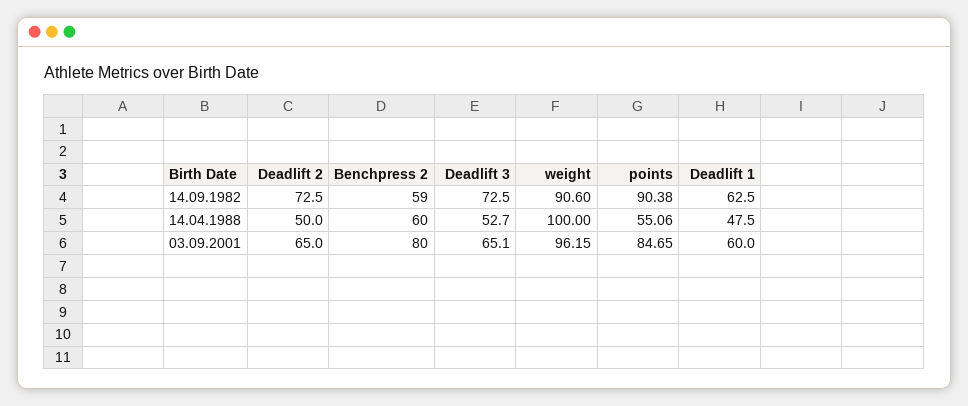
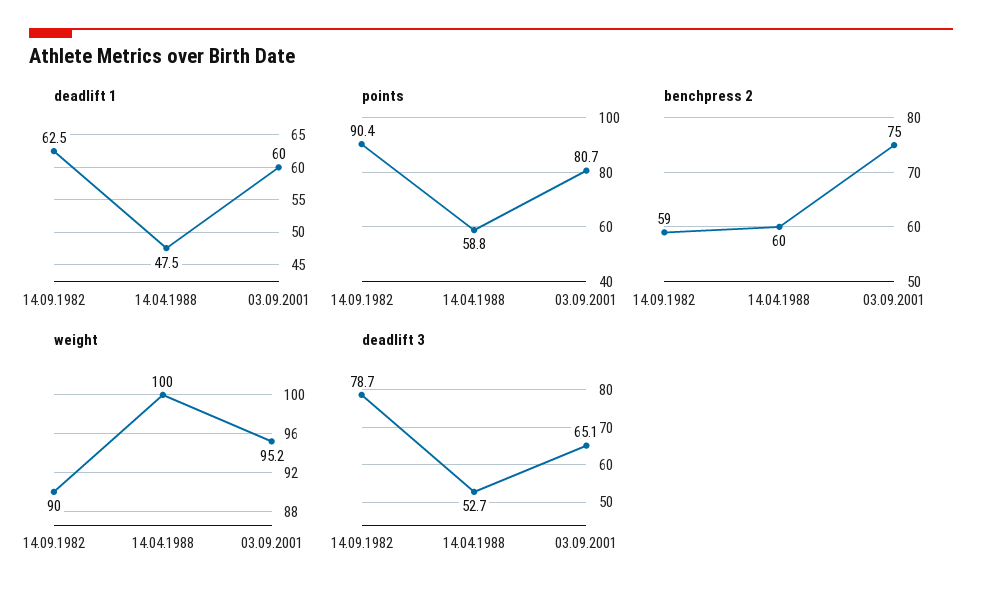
Deadlift 2, 14.09.1982: 72.5 -> none
Deadlift 3, 14.09.1982: 72.5 -> 78.7
weight, 14.09.1982: 90.6 -> 90
Deadlift 2, 14.04.1988: 50 -> none
points, 14.04.1988: 55.06 -> 58.8
Deadlift 2, 03.09.2001: 65 -> none
Benchpress 2, 03.09.2001: 80 -> 75
weight, 03.09.2001: 96.15 -> 95.2
points, 03.09.2001: 84.65 -> 80.7

